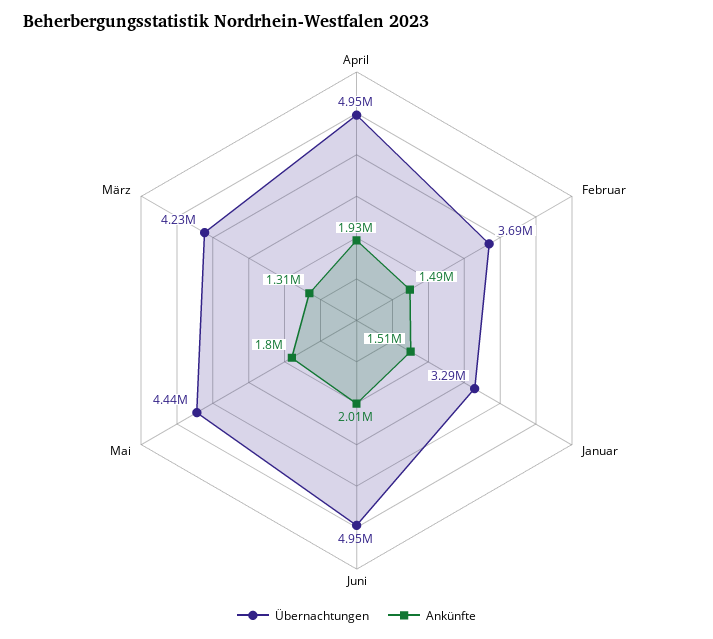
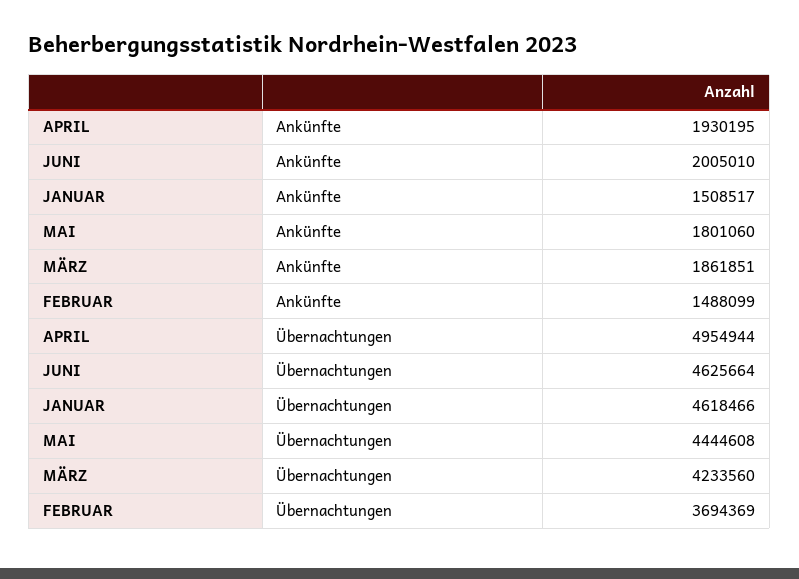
Übernachtungen, Januar: 3290000 -> 4618466
Übernachtungen, Juni: 4950000 -> 4625664
Ankünfte, März: 1310000 -> 1861851

